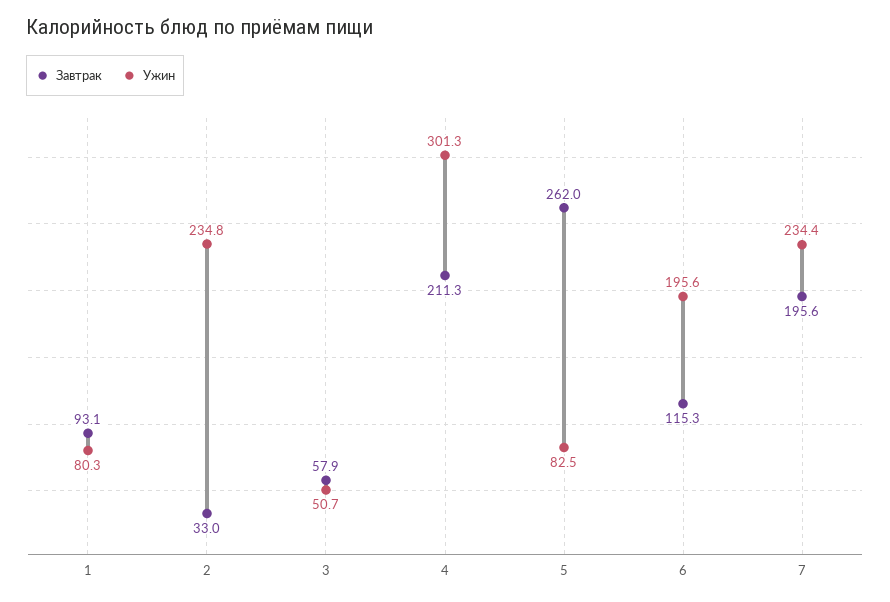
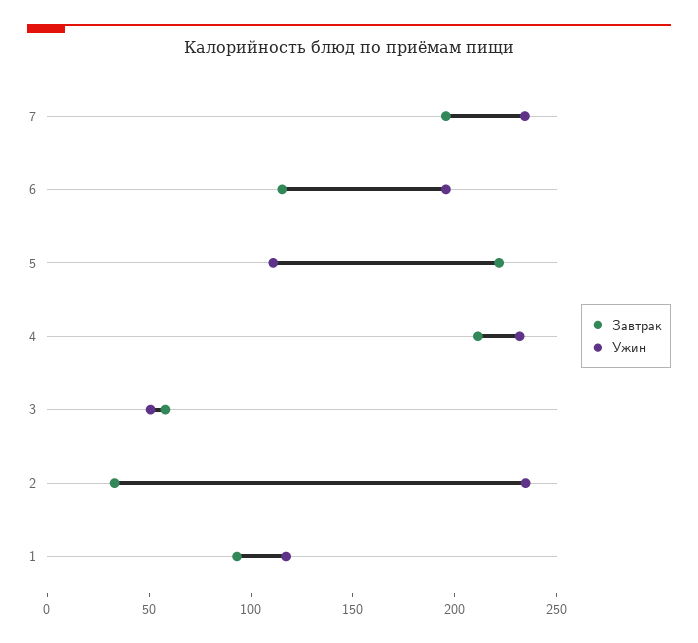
Ужин, 1: 80.3 -> 120
Ужин, 4: 301.3 -> 230
Завтрак, 5: 262 -> 220
Ужин, 5: 82.5 -> 110

